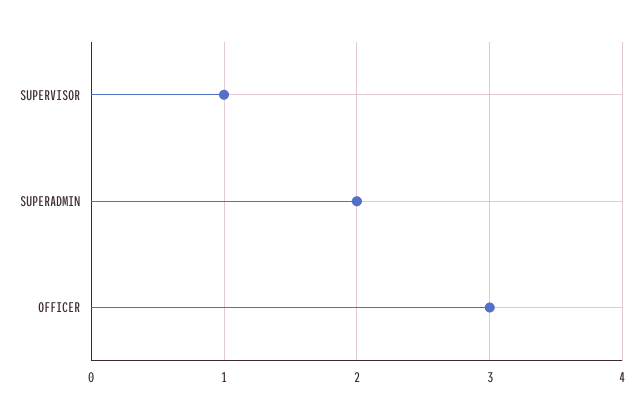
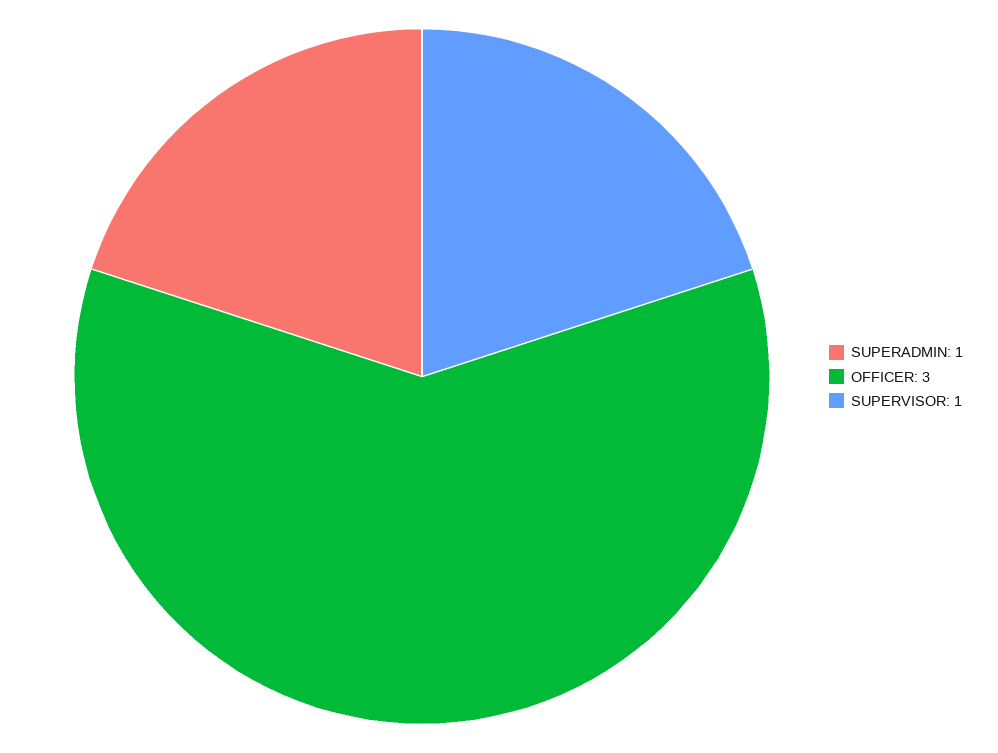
SUPERADMIN: 2 -> 1

